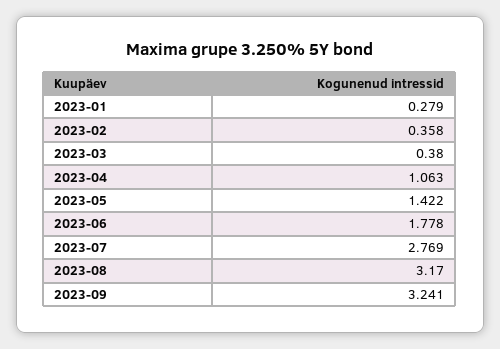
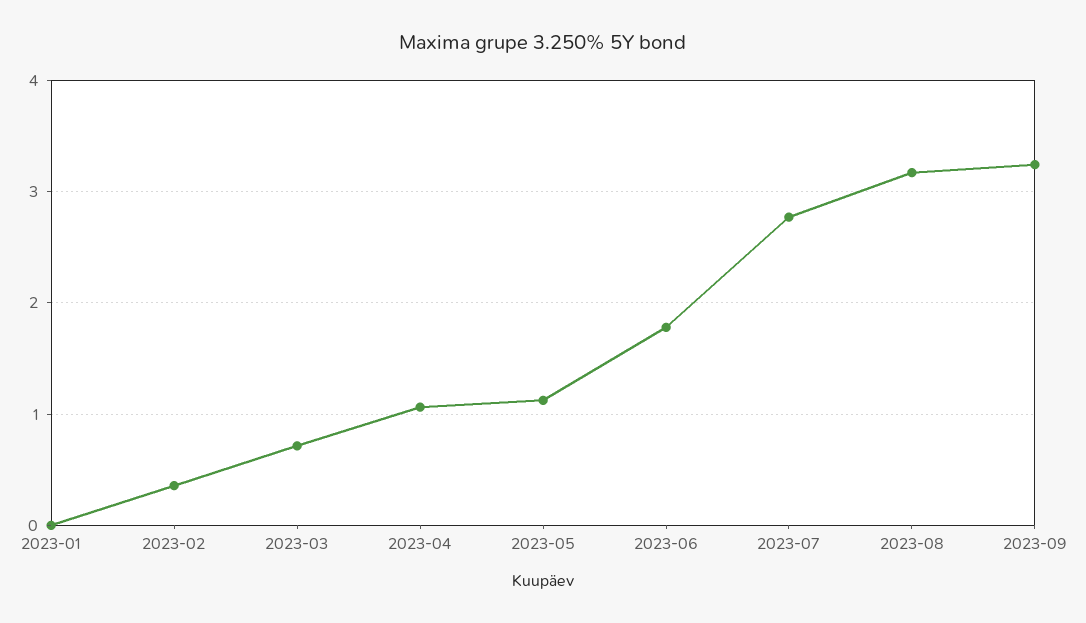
2023-01: 0.279 -> 0
2023-03: 0.38 -> 0.7
2023-05: 1.422 -> 1.1

